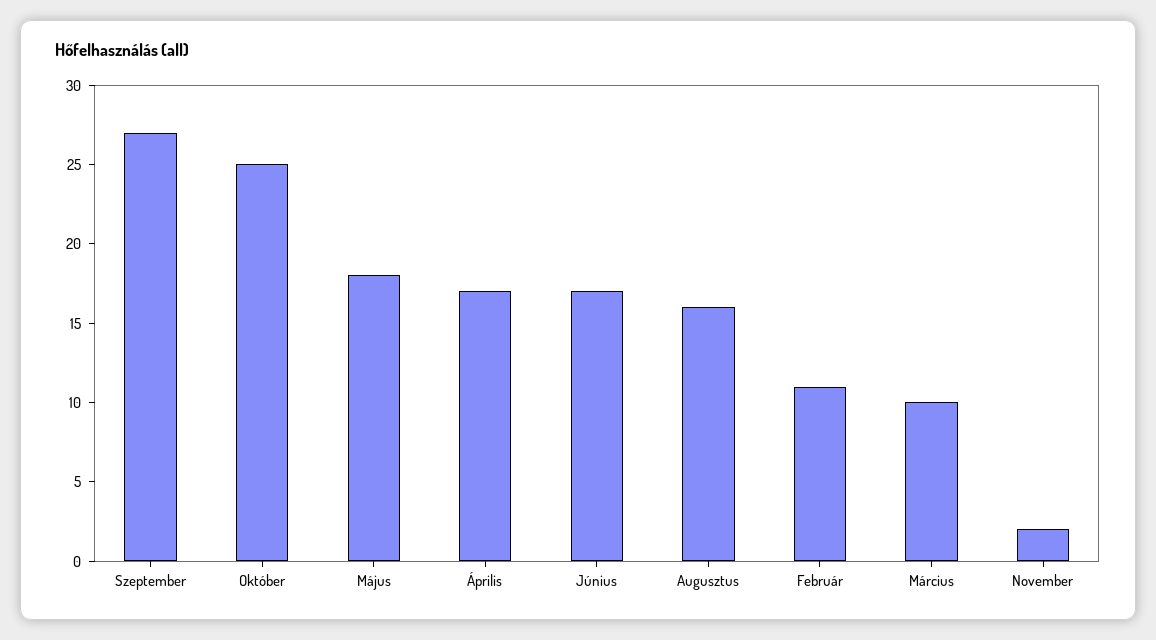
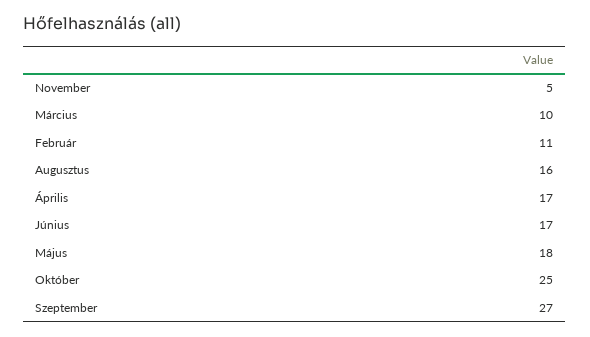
November: 2 -> 5

